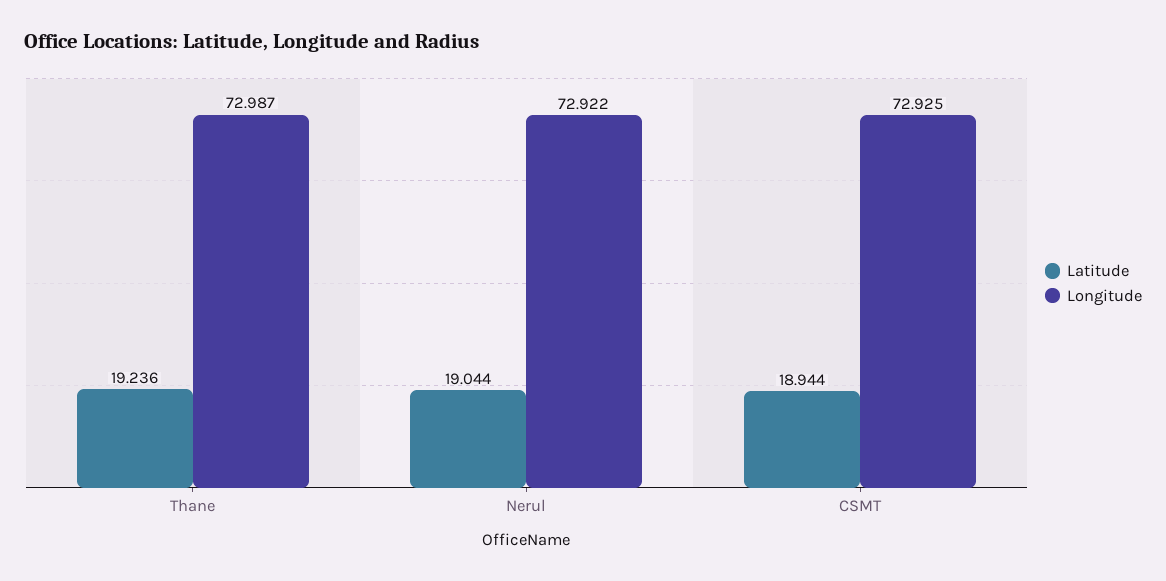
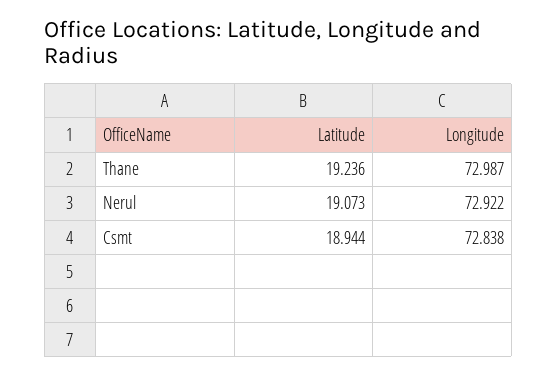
Latitude, Nerul: 19.044 -> 19.073
Longitude, CSMT: 72.925 -> 72.838

